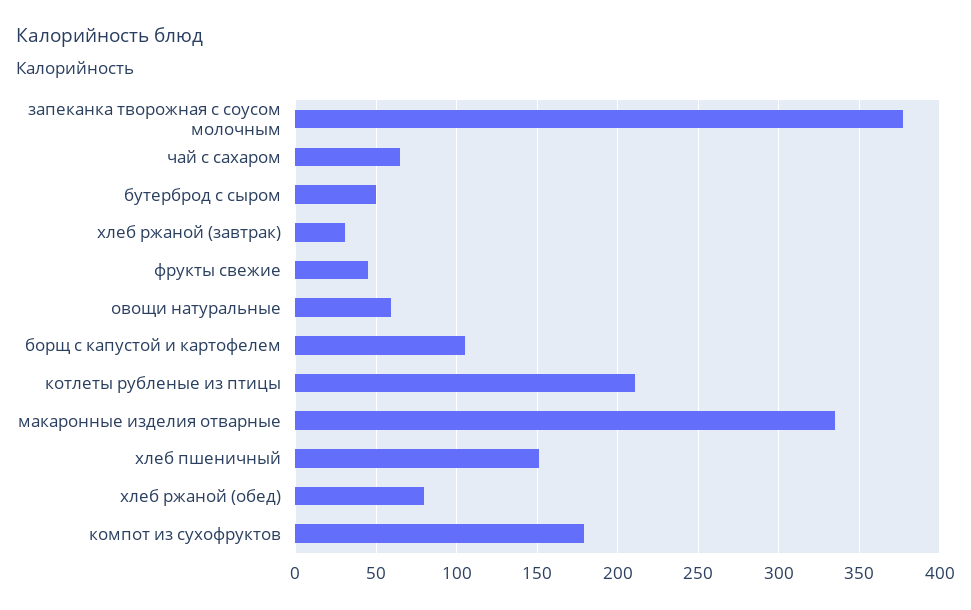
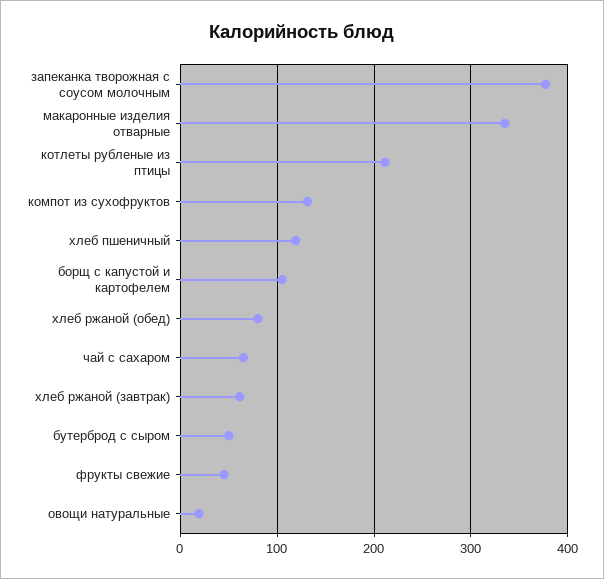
хлеб ржаной (завтрак): 30 -> 60
овощи натуральные: 60 -> 20
хлеб пшеничный: 150 -> 120
компот из сухофруктов: 180 -> 130

